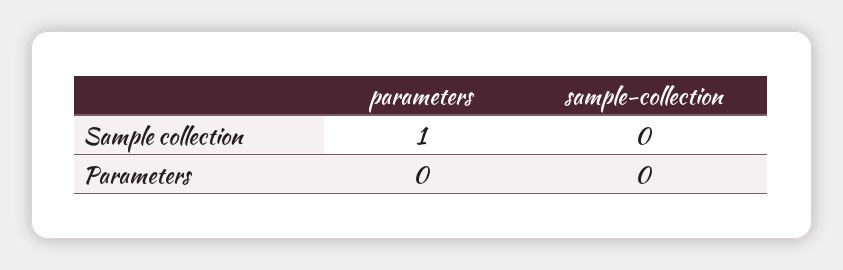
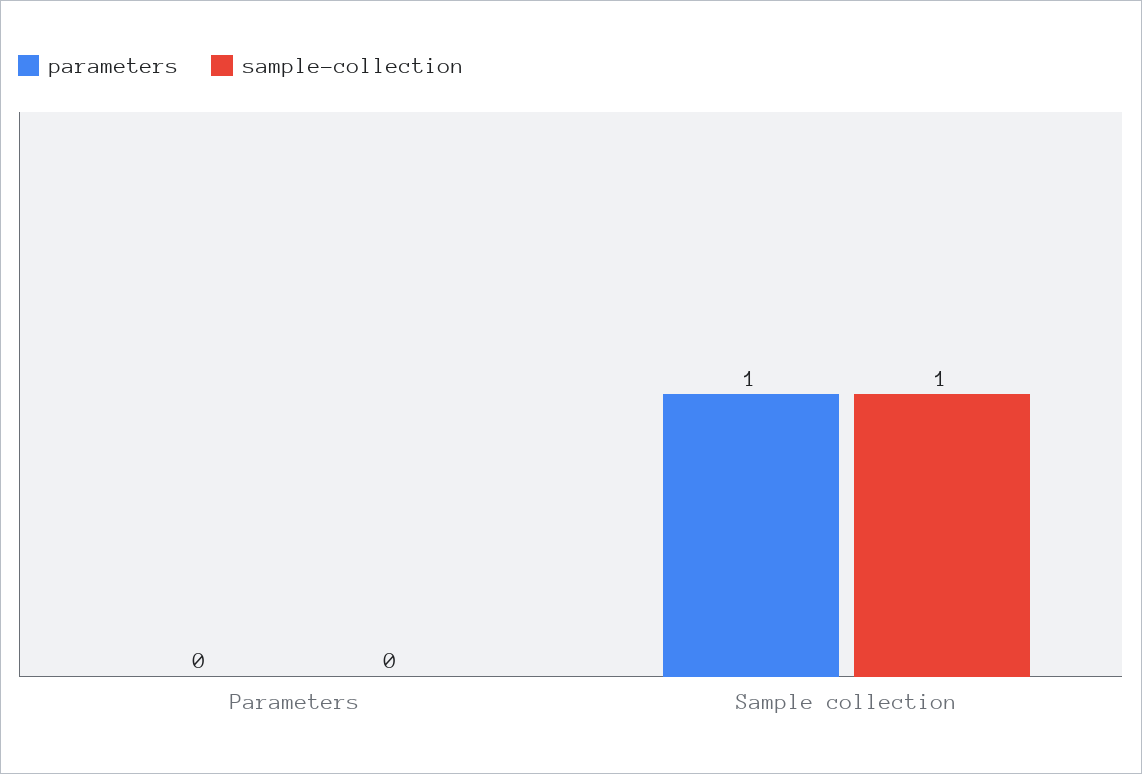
sample-collection, Sample collection: 0 -> 1

